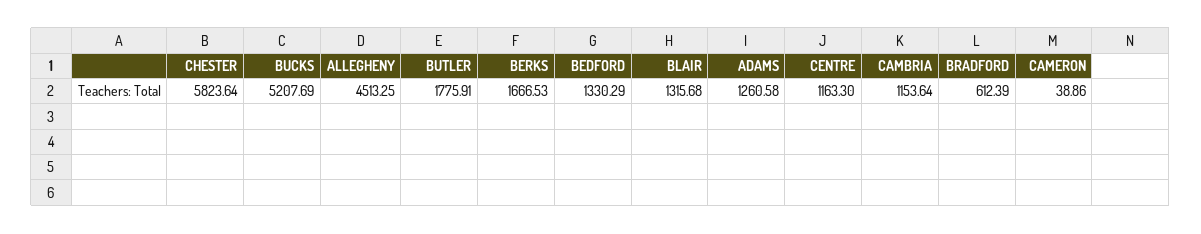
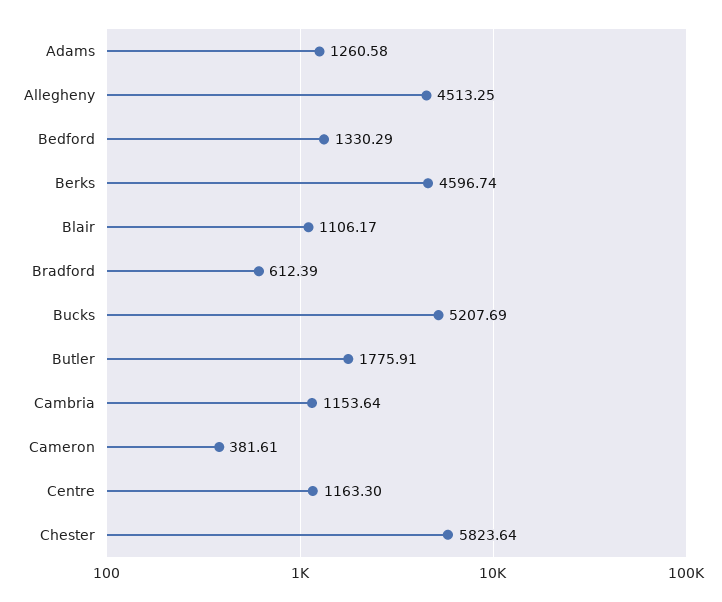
BERKS: 1666.53 -> 4596.74
BLAIR: 1315.68 -> 1106.17
CAMERON: 38.86 -> 381.61

